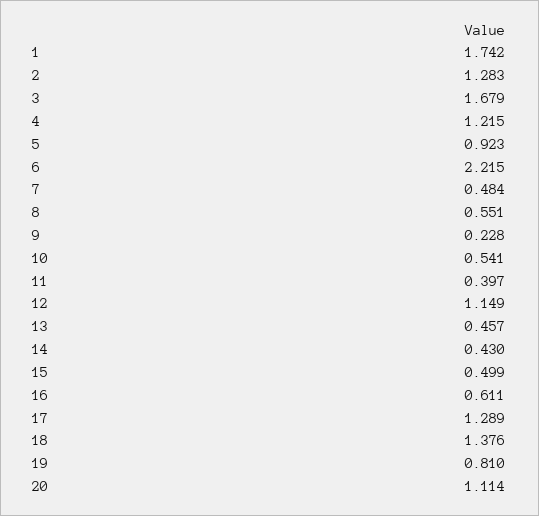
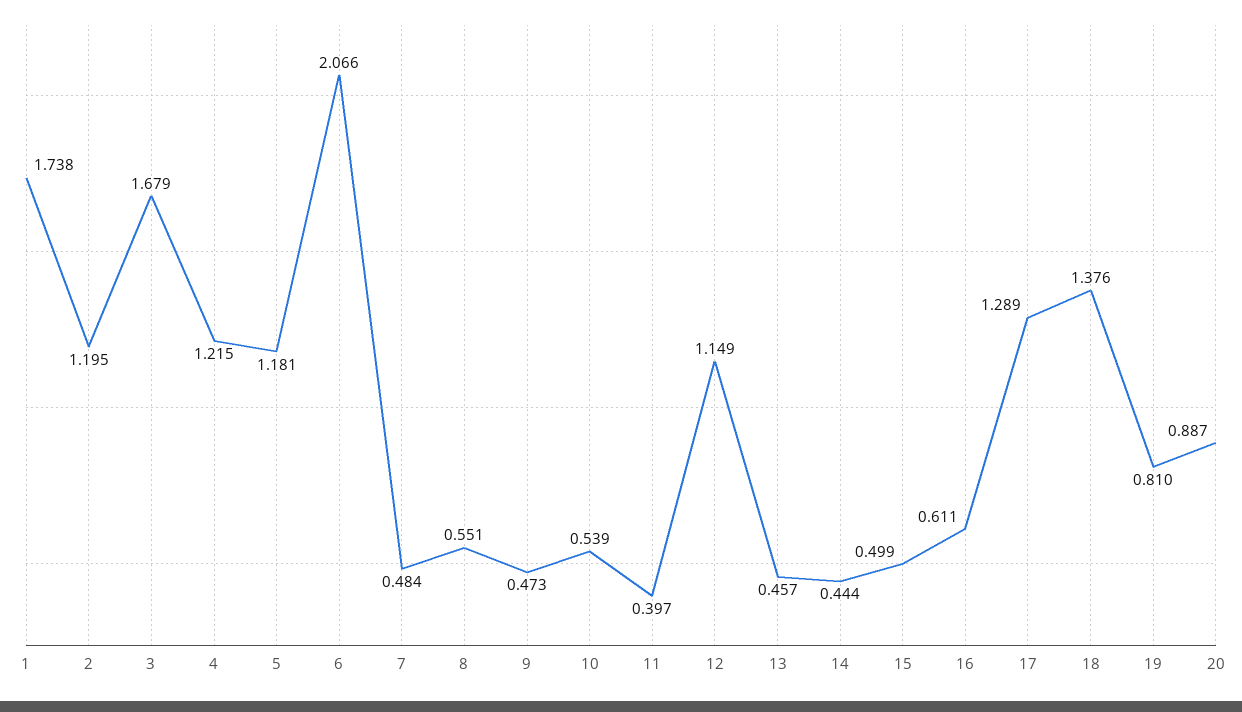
1: 1.742 -> 1.738
2: 1.283 -> 1.195
5: 0.923 -> 1.181
6: 2.215 -> 2.066
9: 0.228 -> 0.473
10: 0.541 -> 0.539
14: 0.43 -> 0.444
20: 1.114 -> 0.887

